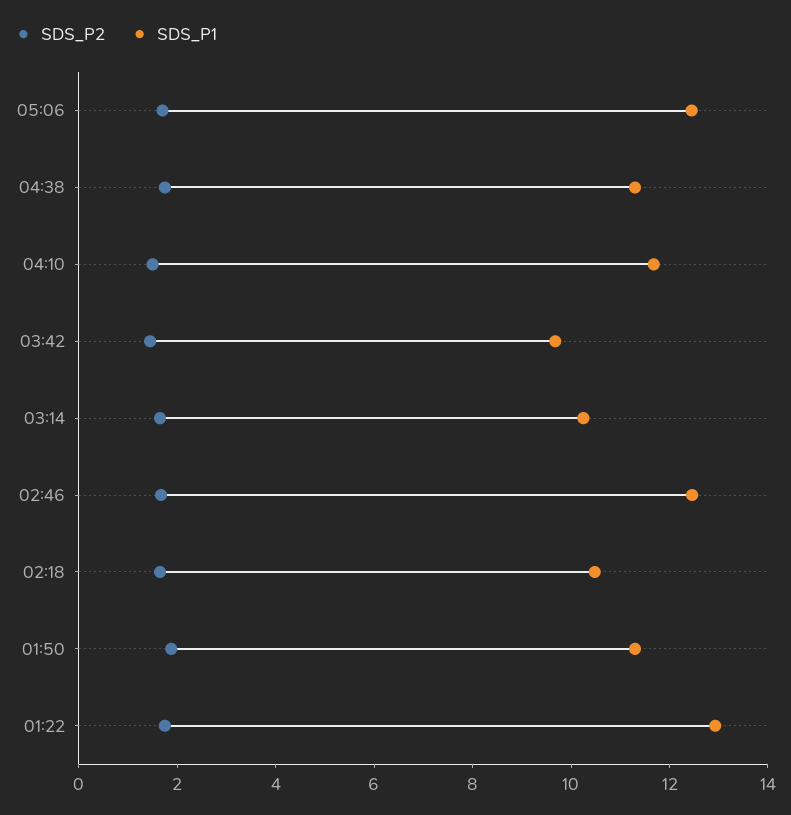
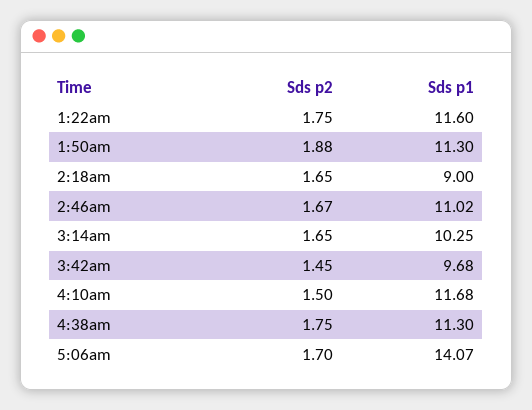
SDS_P1, 05:06: 12.5 -> 14.07
SDS_P1, 02:46: 12.5 -> 11.02
SDS_P1, 02:18: 10.5 -> 9
SDS_P1, 01:22: 13 -> 11.6

